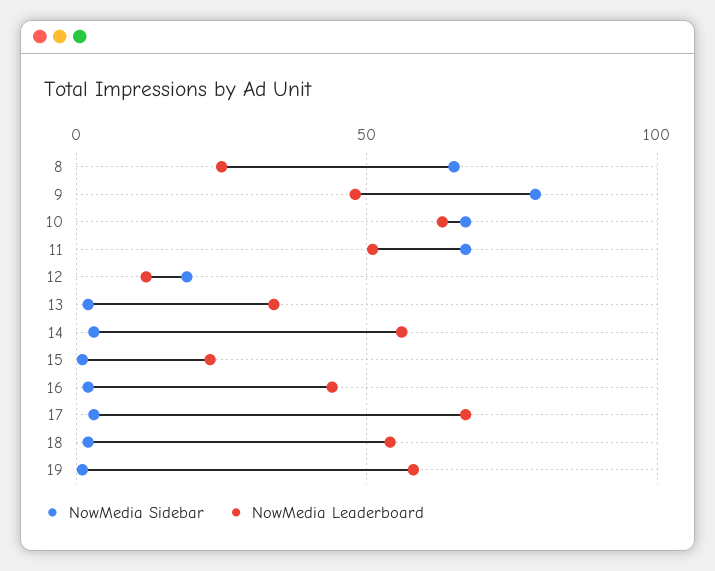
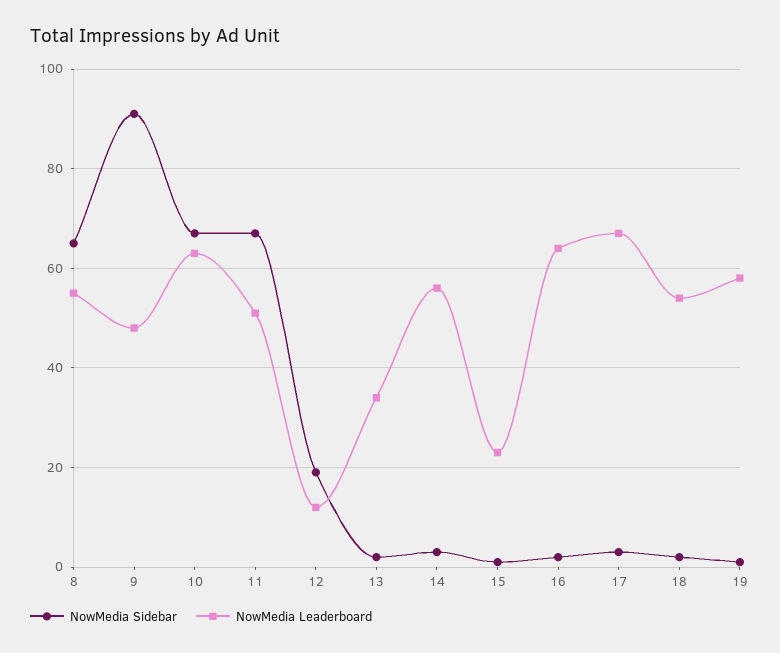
NowMedia Leaderboard, 8: 25 -> 55
NowMedia Sidebar, 9: 80 -> 90
NowMedia Leaderboard, 16: 45 -> 65

